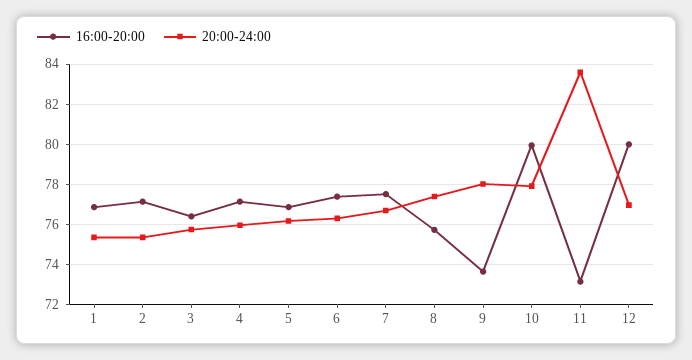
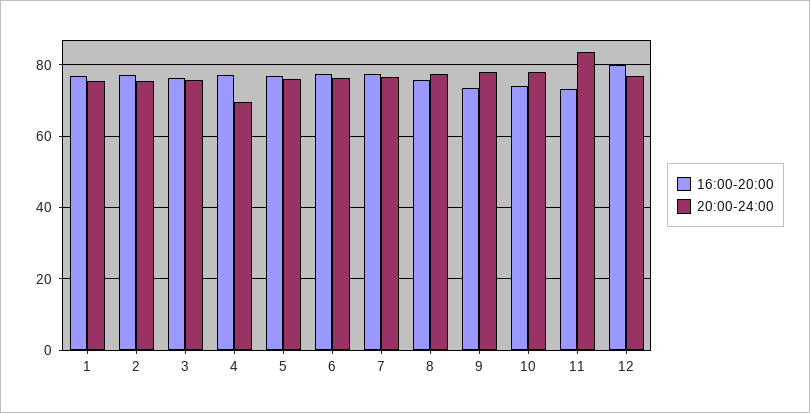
20:00-24:00, 4: 76 -> 70
16:00-20:00, 10: 80 -> 74

